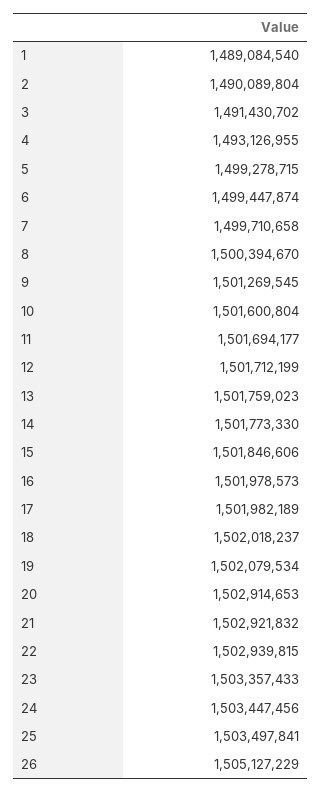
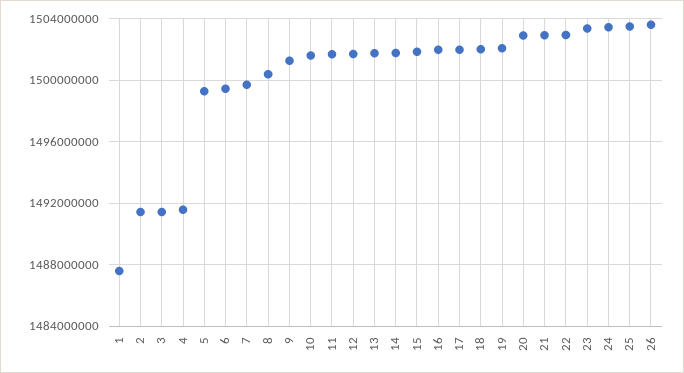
1: 1489084540 -> 1487500000
2: 1490089804 -> 1491500000
4: 1493126955 -> 1491500000
26: 1505127229 -> 1503500000

